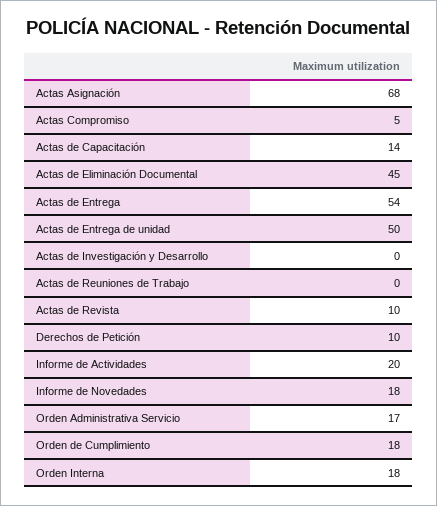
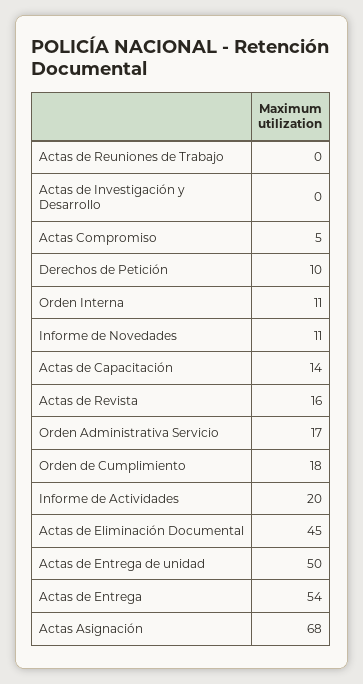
Actas de Revista: 10 -> 16
Informe de Novedades: 18 -> 11
Orden Interna: 18 -> 11

